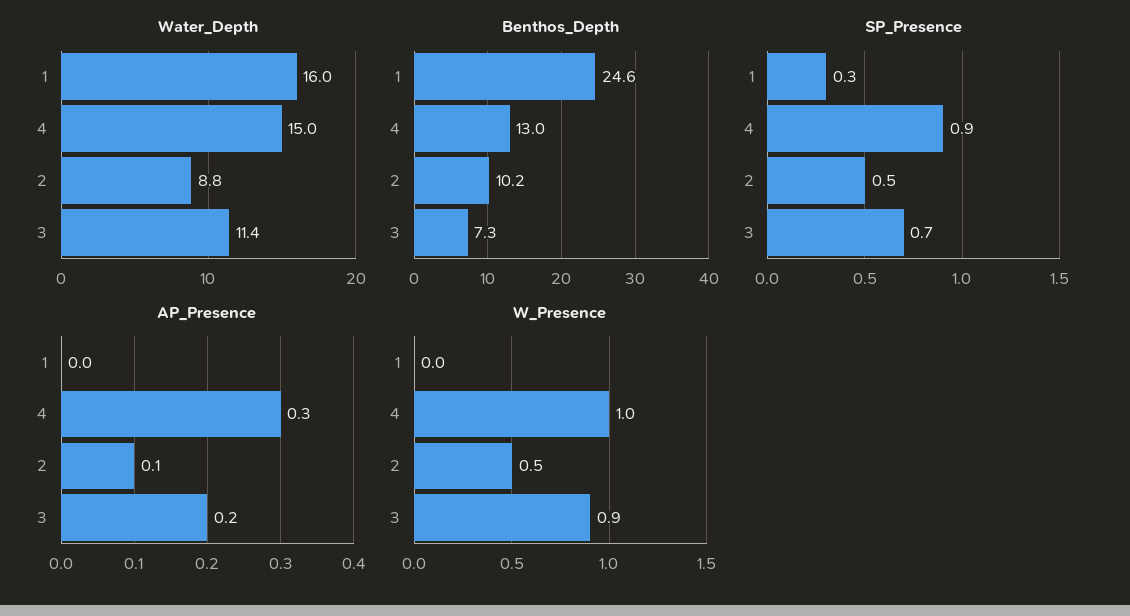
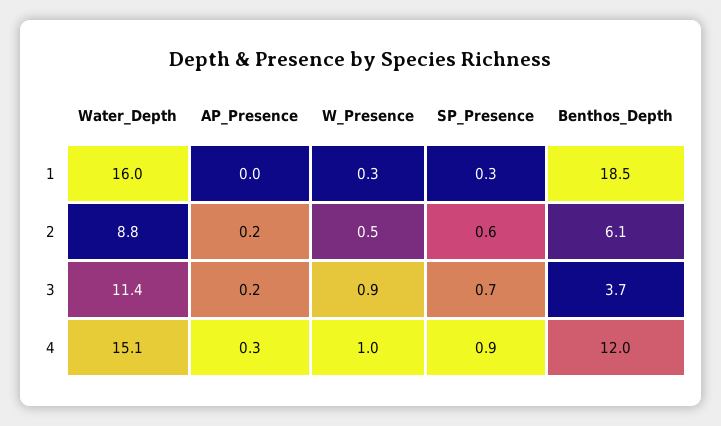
Water_Depth, 4: 15 -> 15.1
Benthos_Depth, 1: 24.6 -> 18.5
Benthos_Depth, 4: 13 -> 12
Benthos_Depth, 2: 10.2 -> 6.1
Benthos_Depth, 3: 7.3 -> 3.7
SP_Presence, 2: 0.5 -> 0.6
AP_Presence, 2: 0.1 -> 0.2
W_Presence, 1: 0 -> 0.3

